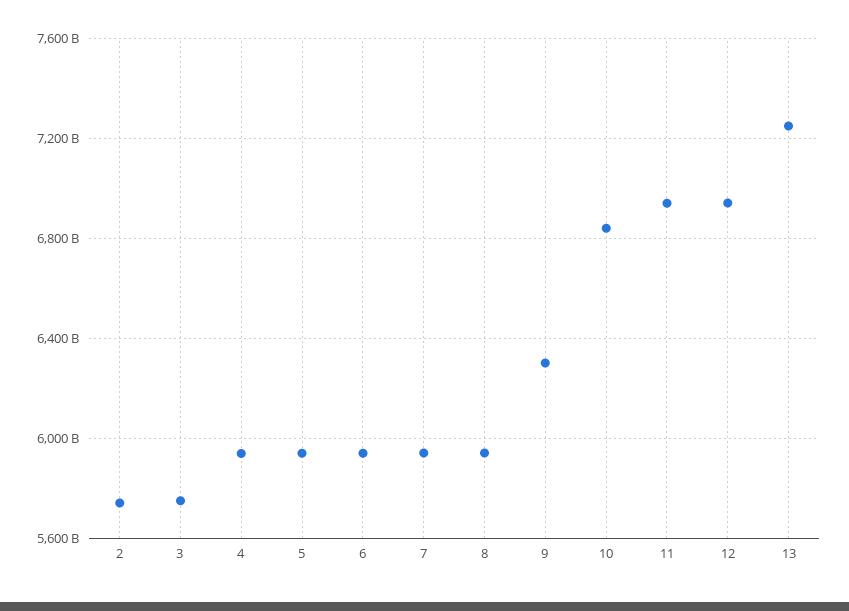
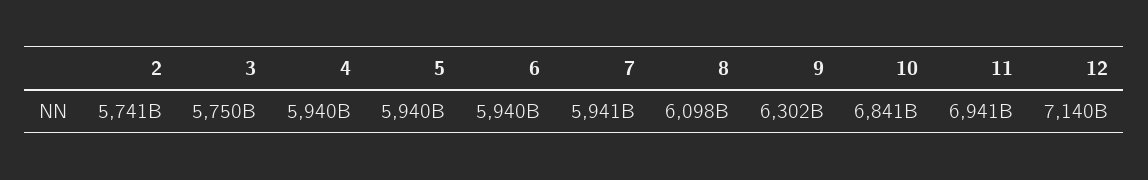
8: 5950000000000 -> 6098000000000
12: 6950000000000 -> 7140000000000
13: 7250000000000 -> none

